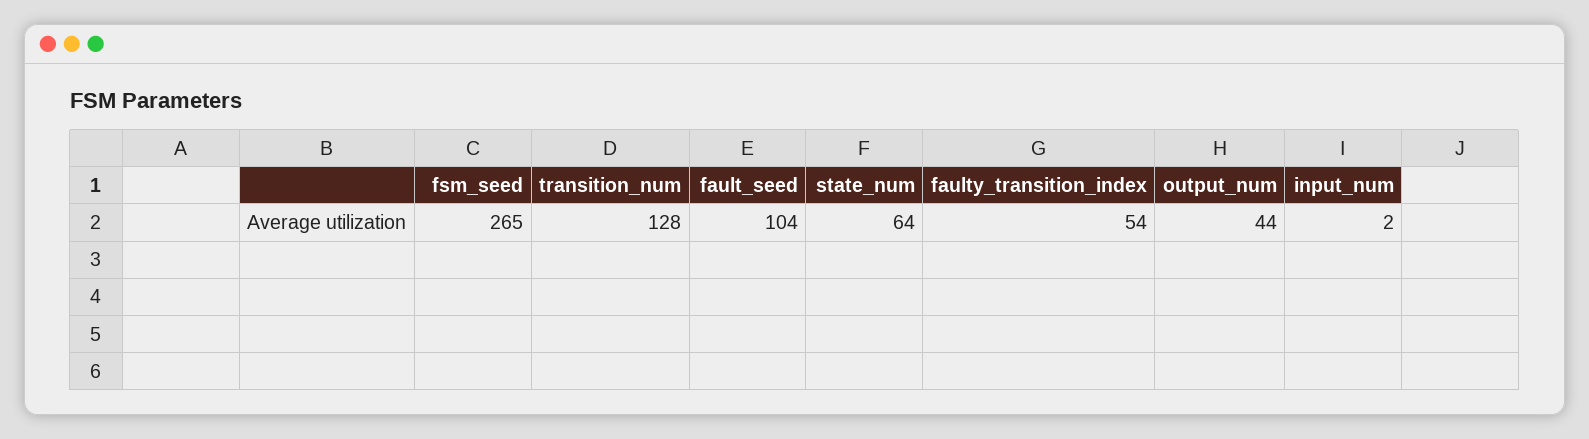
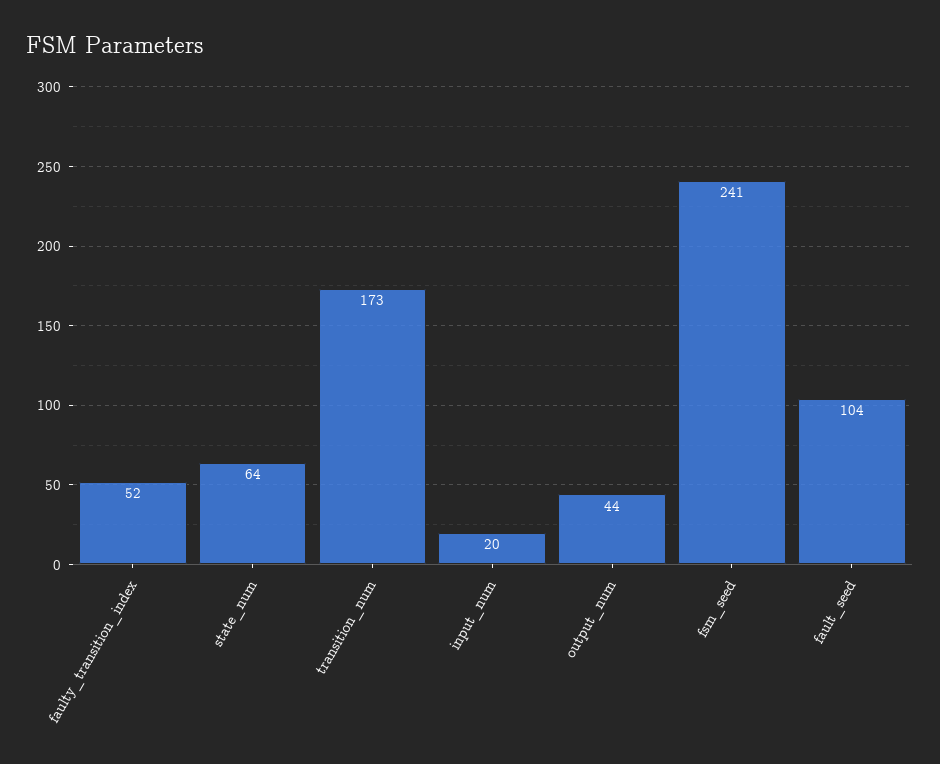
fsm_seed: 265 -> 241
transition_num: 128 -> 173
faulty_transition_index: 54 -> 52
input_num: 2 -> 20

